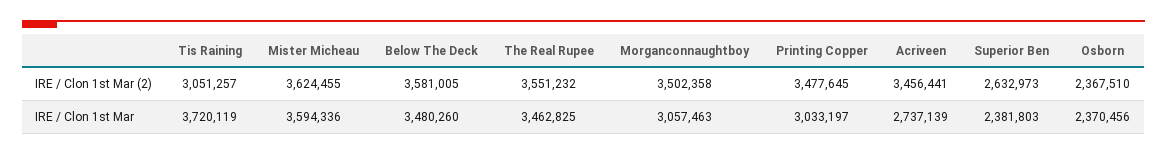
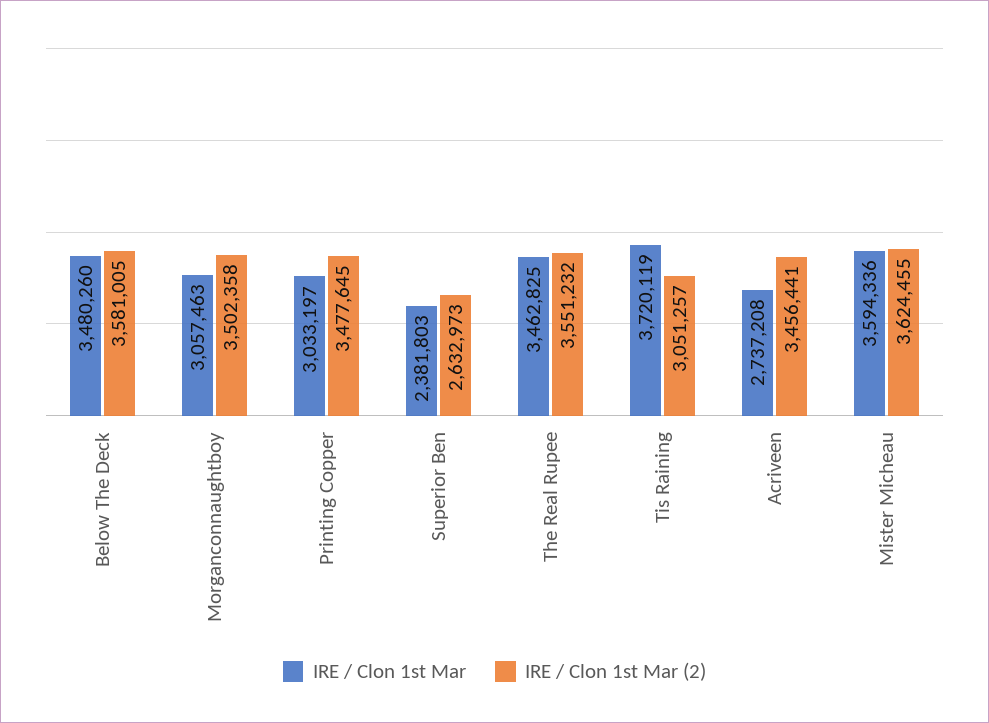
IRE / Clon 1st Mar (2), Osborn: 2367510 -> none
IRE / Clon 1st Mar, Acriveen: 2737139 -> 2737208
IRE / Clon 1st Mar, Osborn: 2370456 -> none

